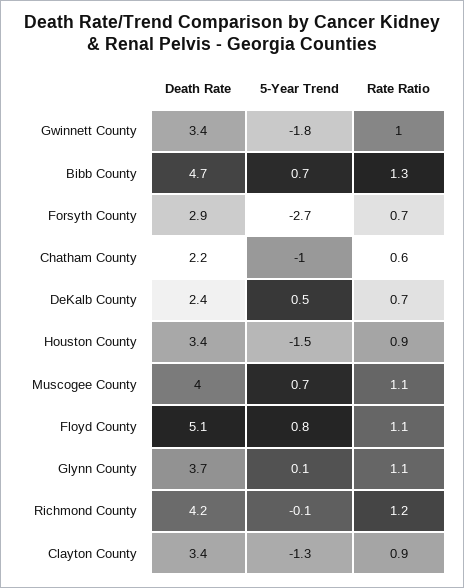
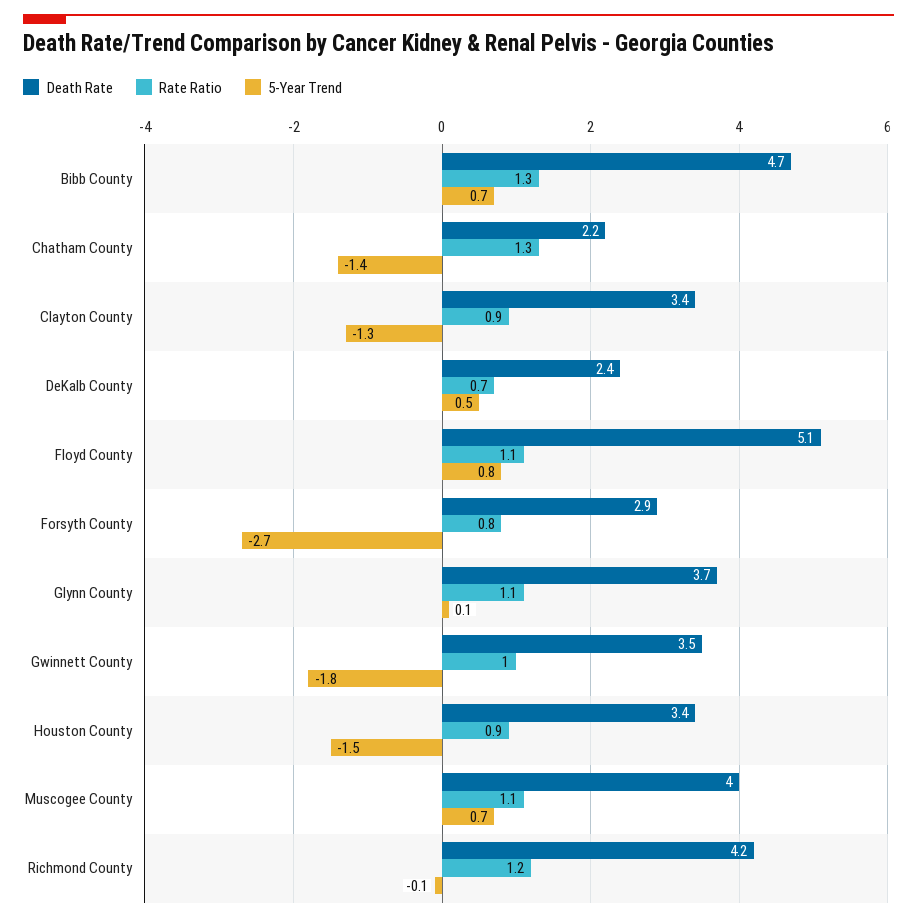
Death Rate, Gwinnett County: 3.4 -> 3.5
Rate Ratio, Forsyth County: 0.7 -> 0.8
5-Year Trend, Chatham County: -1 -> -1.4
Rate Ratio, Chatham County: 0.6 -> 1.3

